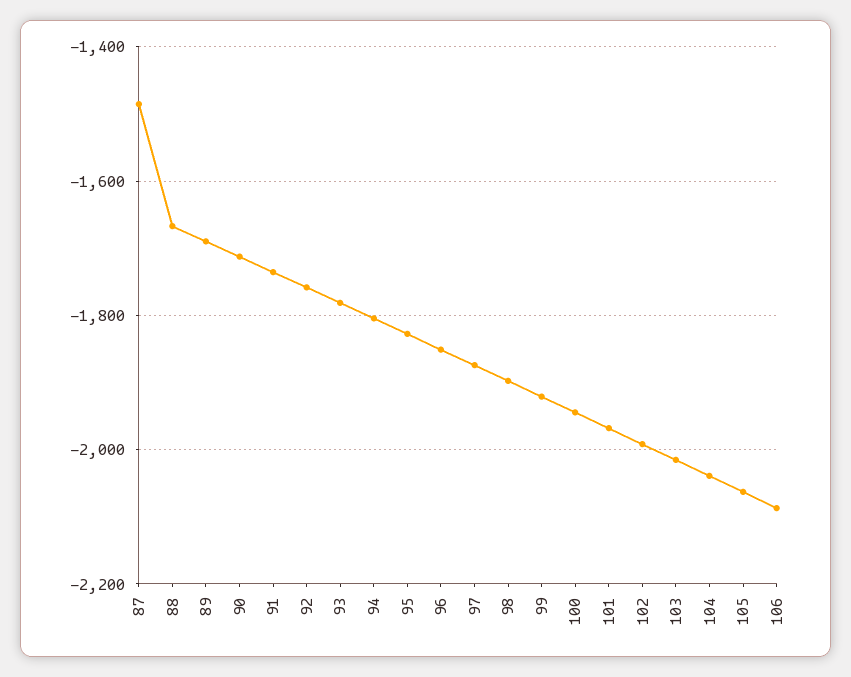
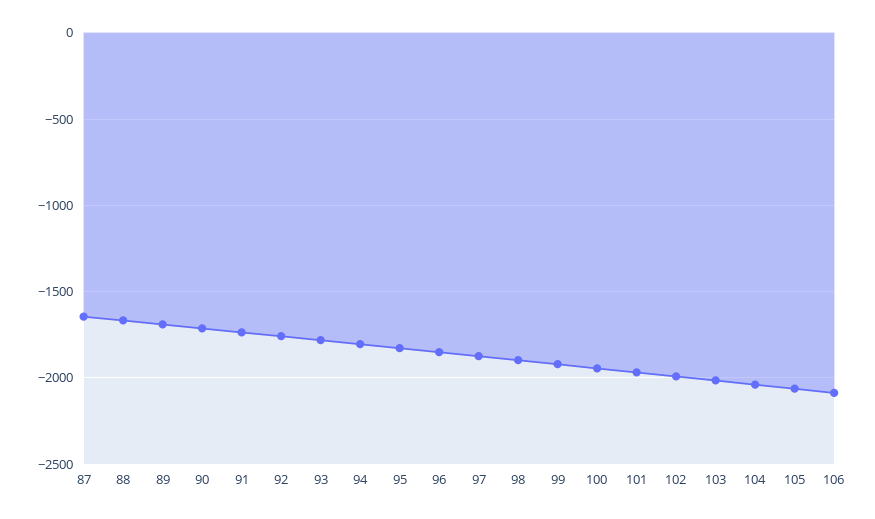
87: -1480 -> -1650

